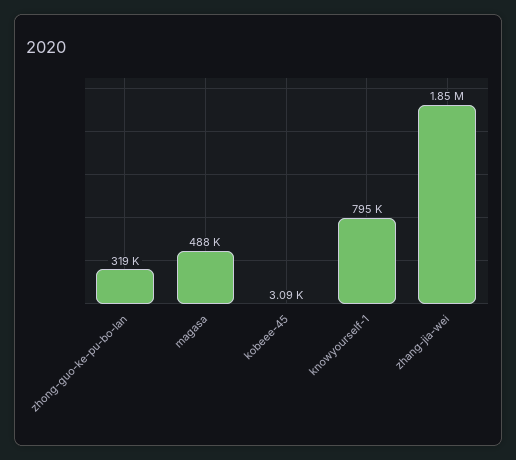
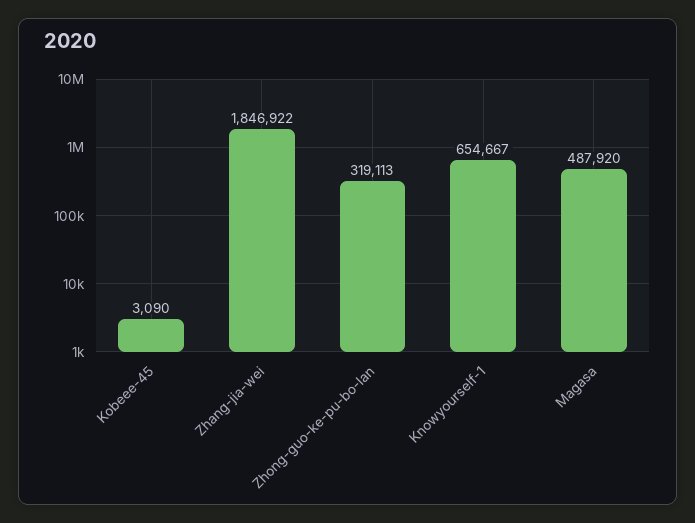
knowyourself-1: 795000 -> 654667

